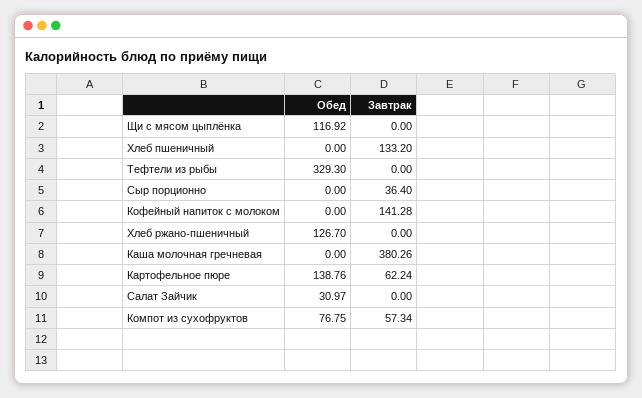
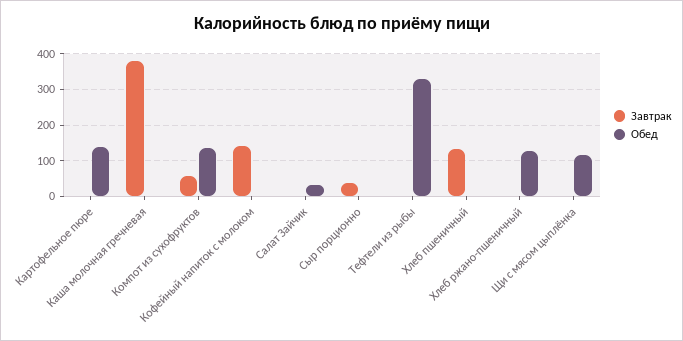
Завтрак, Картофельное пюре: 62.24 -> 0
Обед, Компот из сухофруктов: 76.75 -> 140

